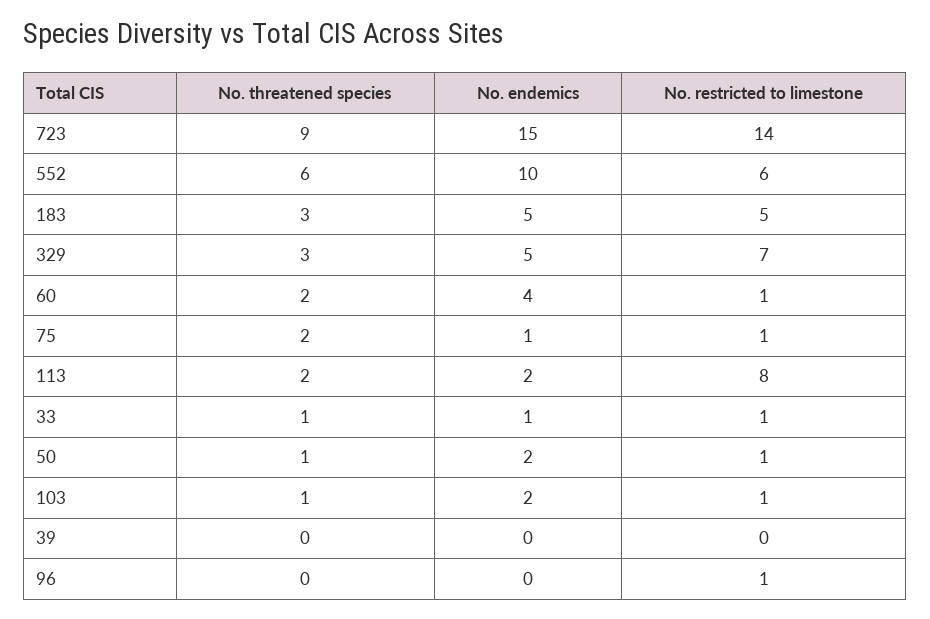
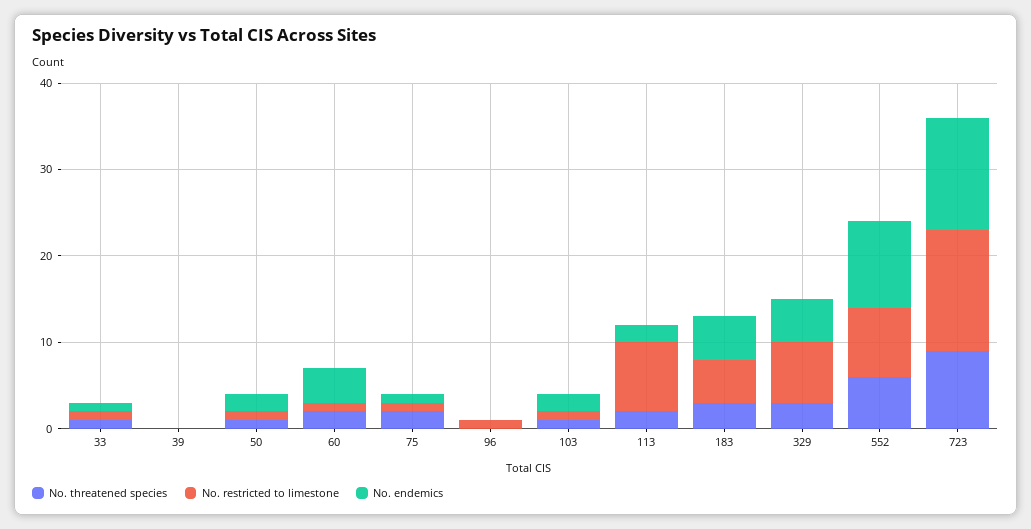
No. endemics, 723: 15 -> 13
No. restricted to limestone, 552: 6 -> 8

